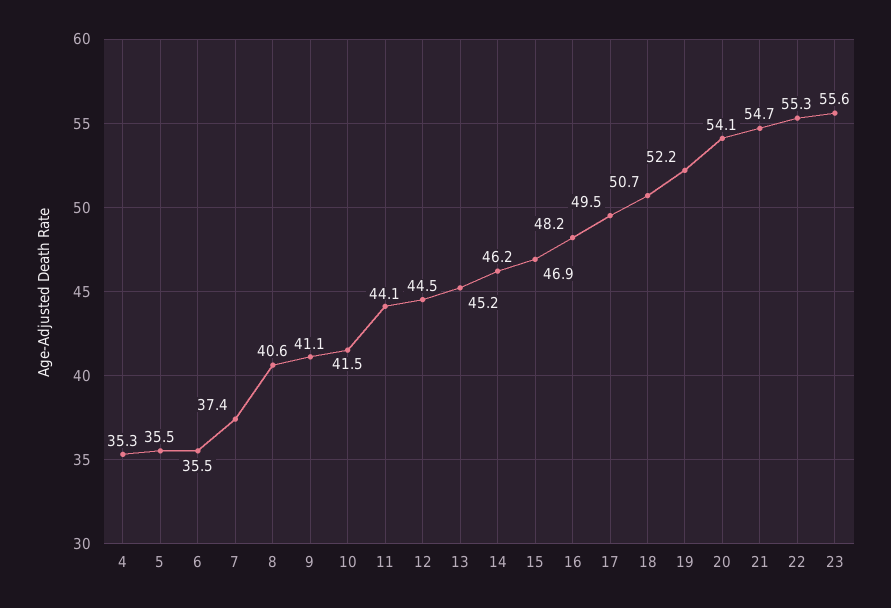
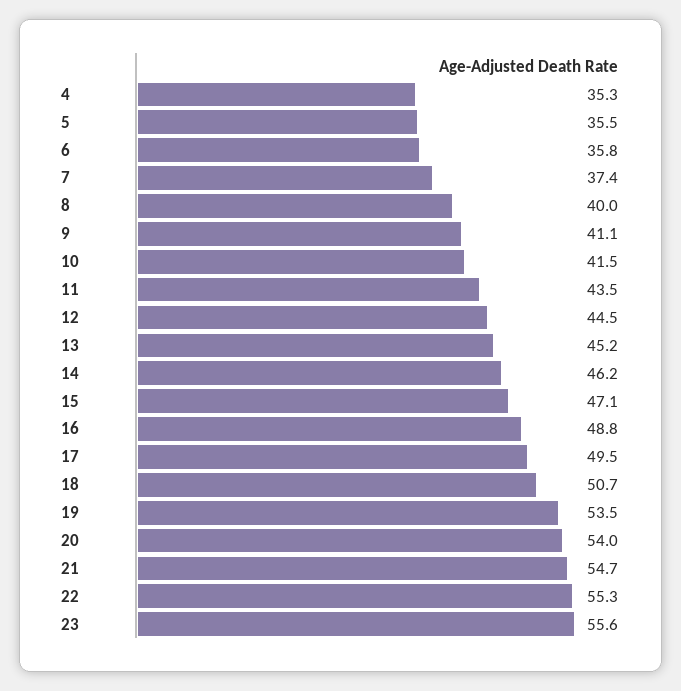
6: 35.5 -> 35.8
8: 40.6 -> 40
11: 44.1 -> 43.5
15: 46.9 -> 47.1
16: 48.2 -> 48.8
19: 52.2 -> 53.5
20: 54.1 -> 54

